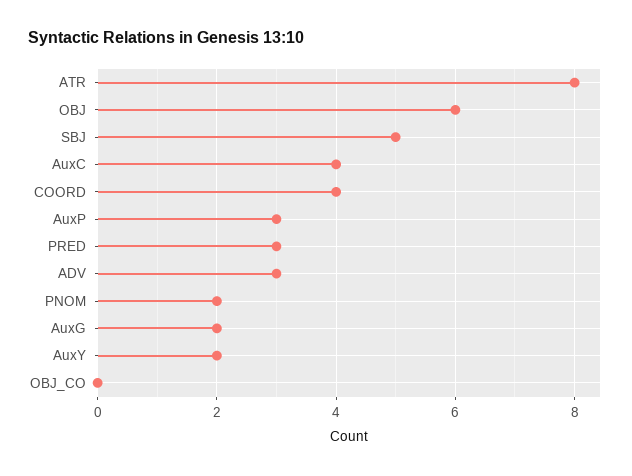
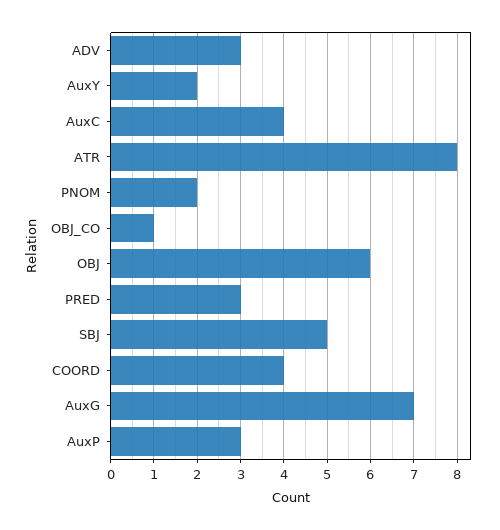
AuxG: 2 -> 7
OBJ_CO: 0 -> 1

